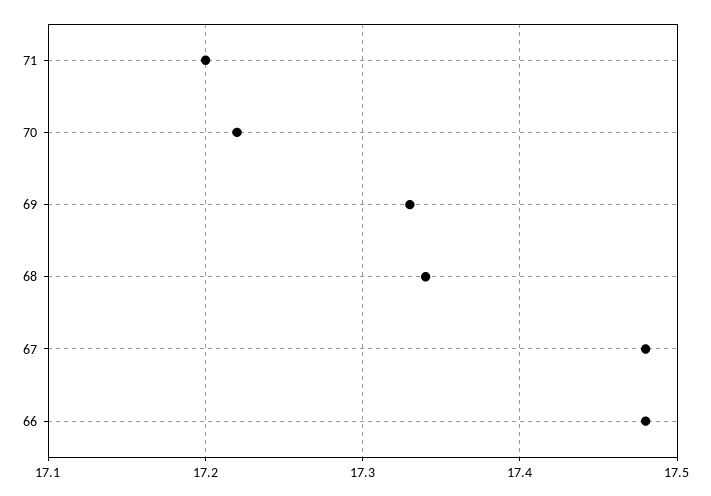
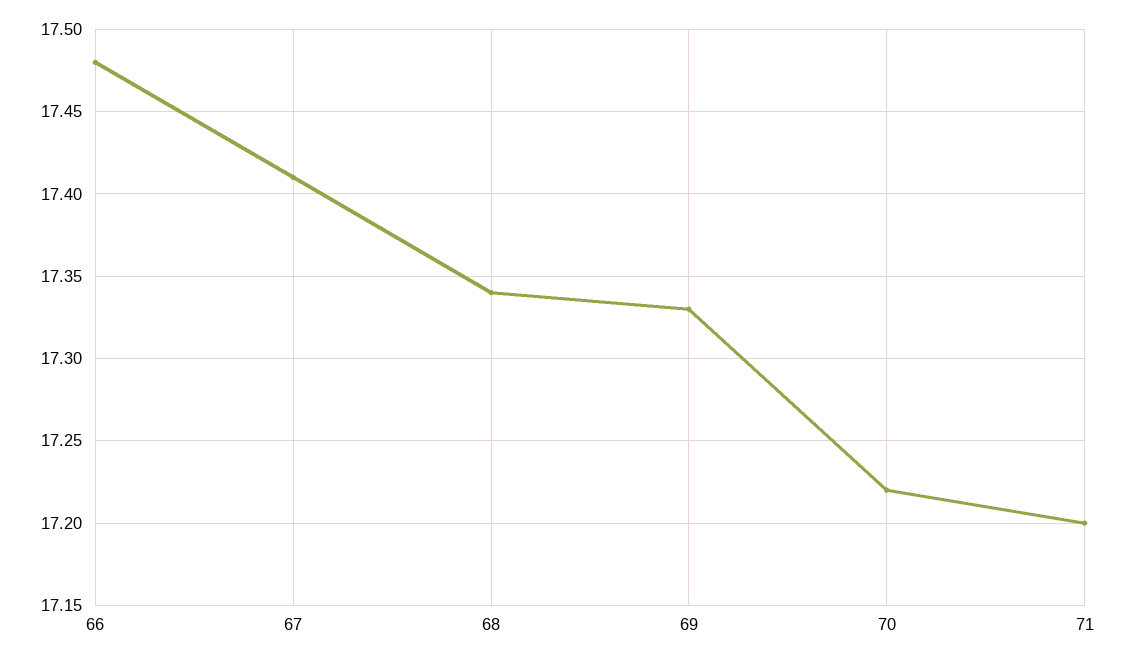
67: 17.48 -> 17.41

